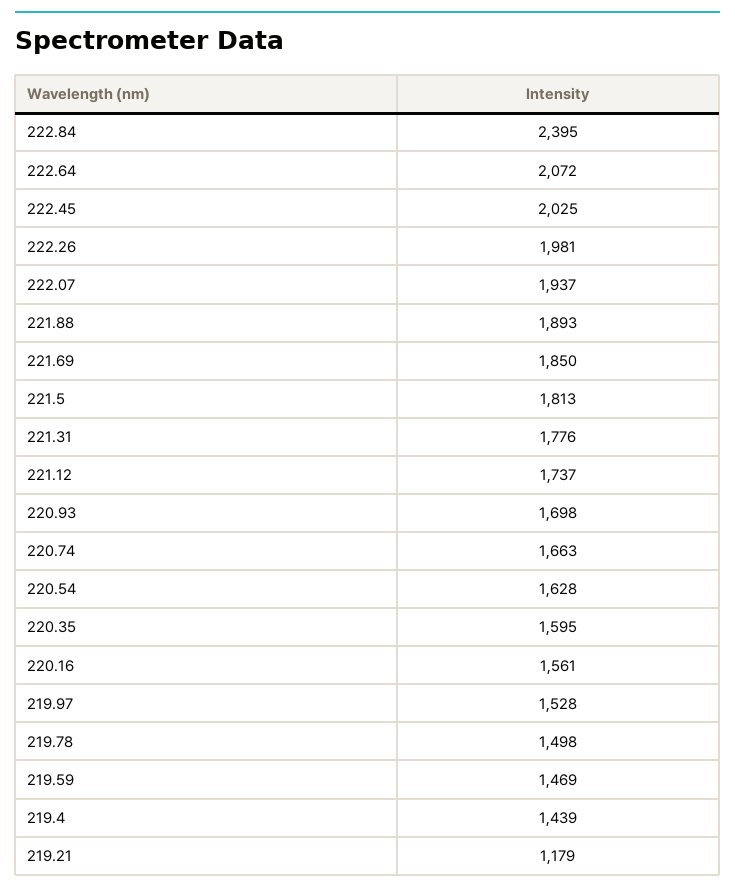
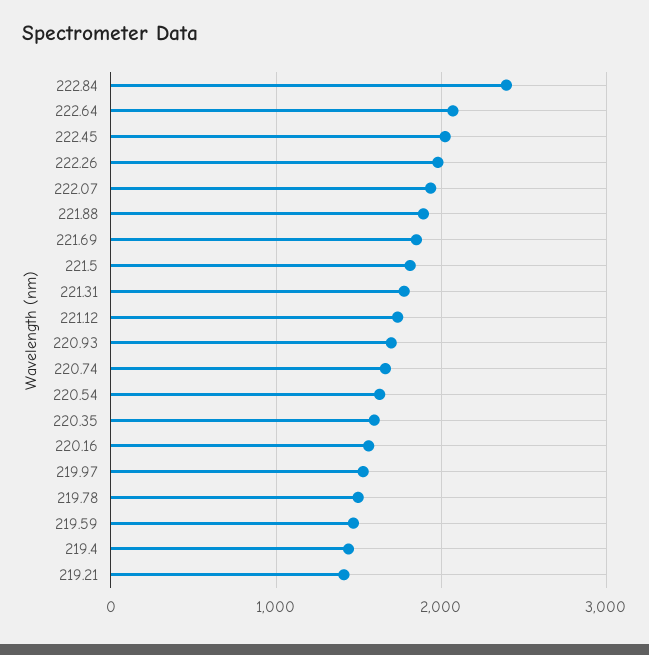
219.21: 1179 -> 1400

